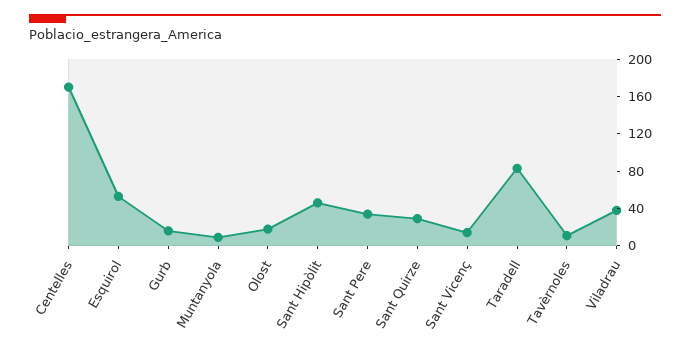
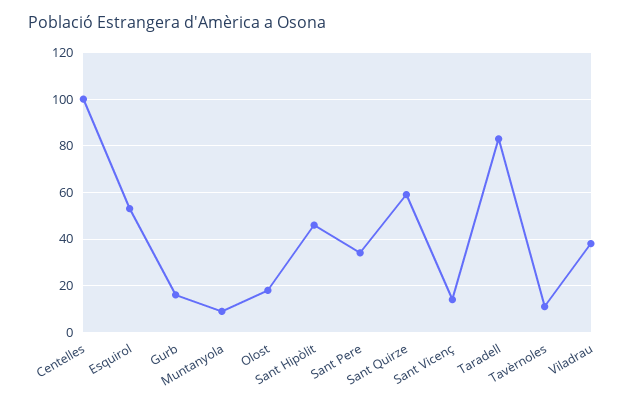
Centelles: 170 -> 100
Sant Quirze: 30 -> 60

